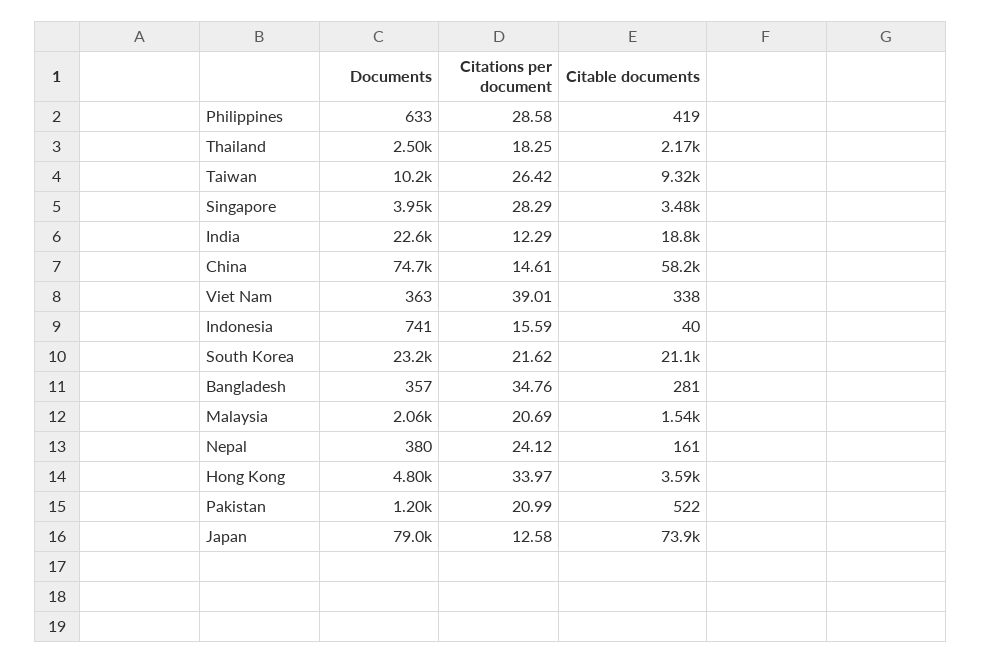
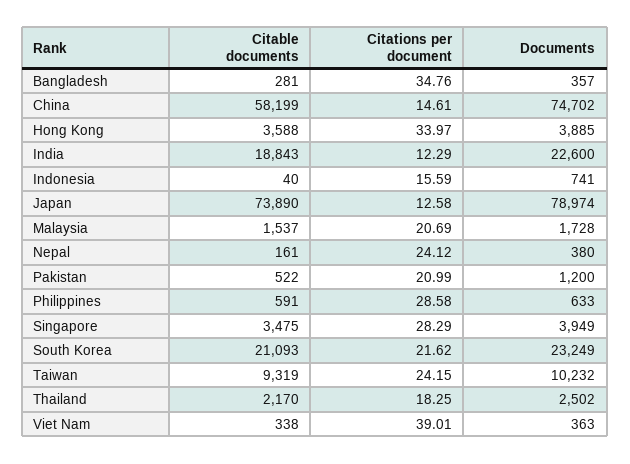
Citable documents, Philippines: 419 -> 591
Citations per document, Taiwan: 26.42 -> 24.15
Documents, Malaysia: 2060 -> 1728
Documents, Hong Kong: 4800 -> 3885

